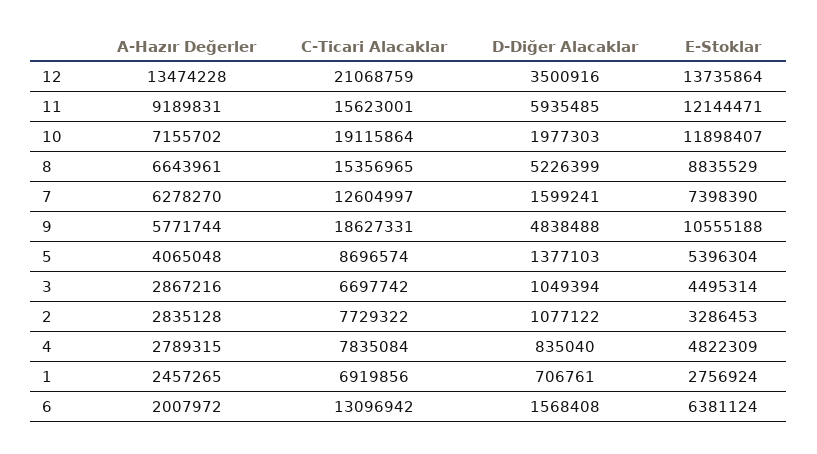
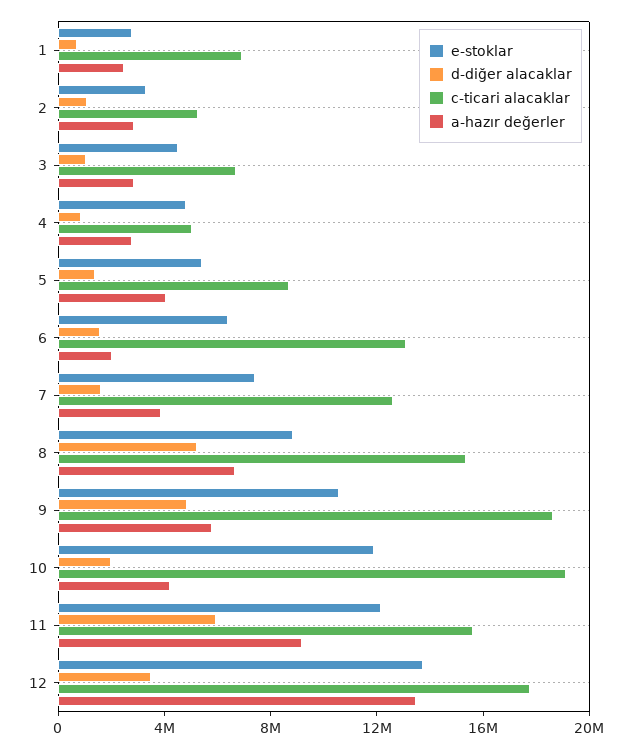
C-Ticari Alacaklar, 12: 21068759 -> 18000000
A-Hazır Değerler, 10: 7155702 -> 4000000
A-Hazır Değerler, 7: 6278270 -> 4000000
C-Ticari Alacaklar, 2: 7729322 -> 5000000
C-Ticari Alacaklar, 4: 7835084 -> 5000000

